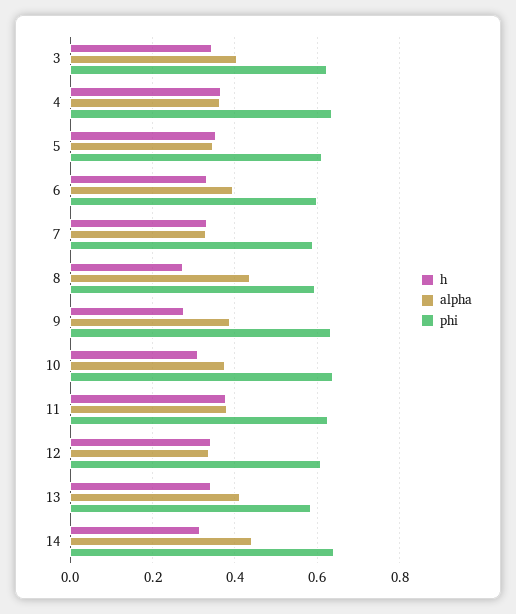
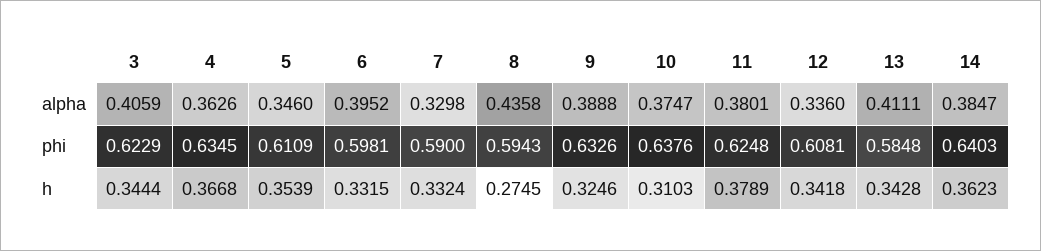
h, 9: 0.28 -> 0.3246
h, 14: 0.32 -> 0.3623
alpha, 14: 0.44 -> 0.3847

